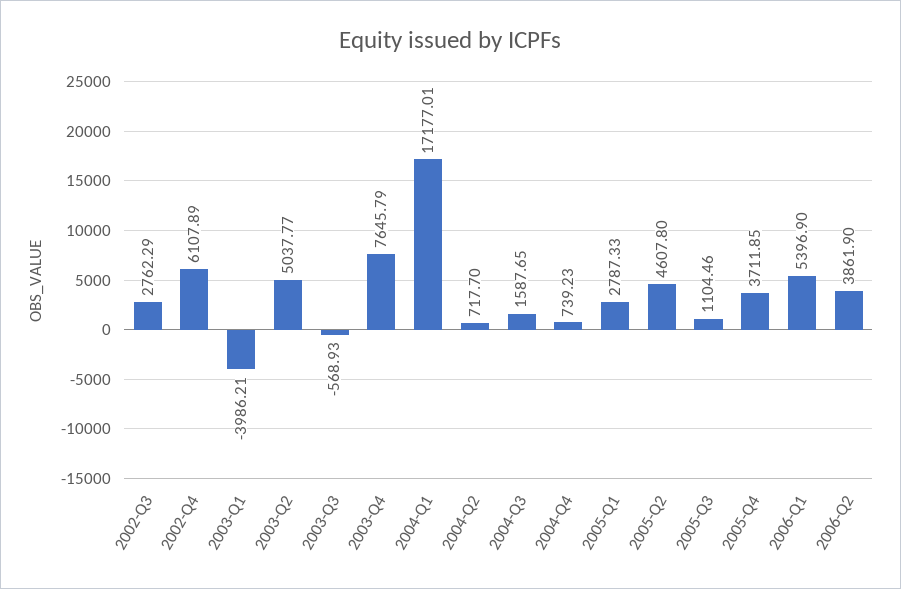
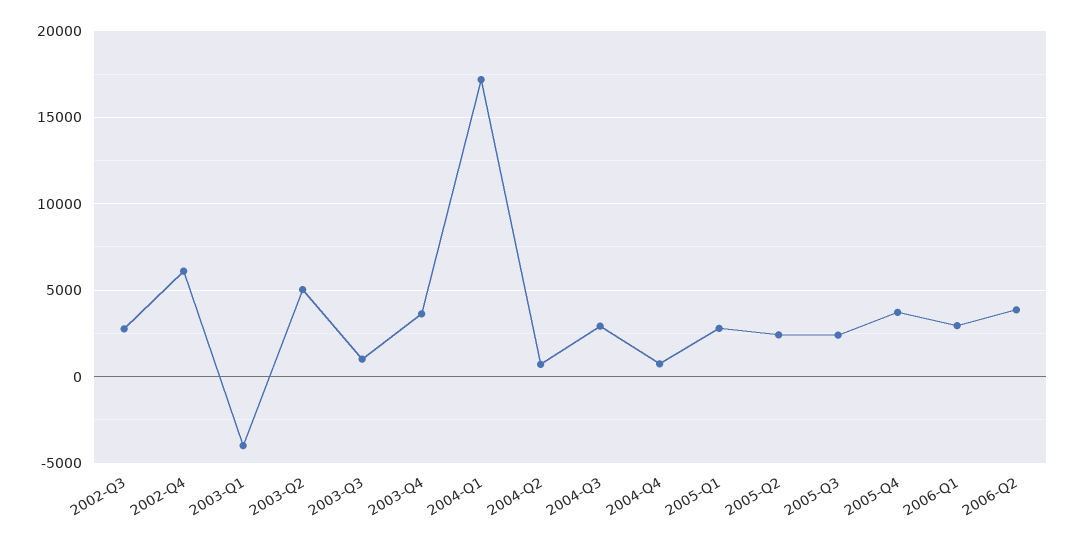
2003-Q3: -568.93 -> 1000
2003-Q4: 7645.79 -> 3500
2004-Q3: 1587.65 -> 3000
2005-Q2: 4607.8 -> 2500
2005-Q3: 1104.46 -> 2500
2006-Q1: 5396.9 -> 3000

